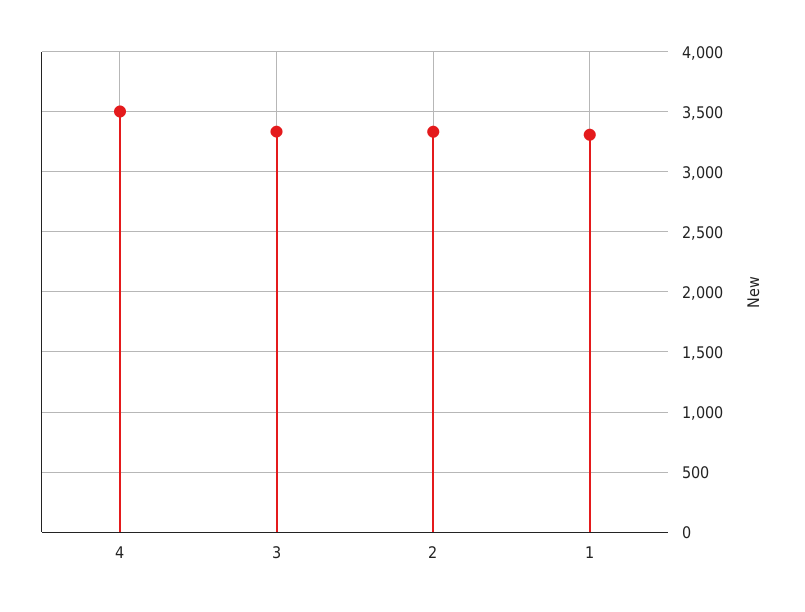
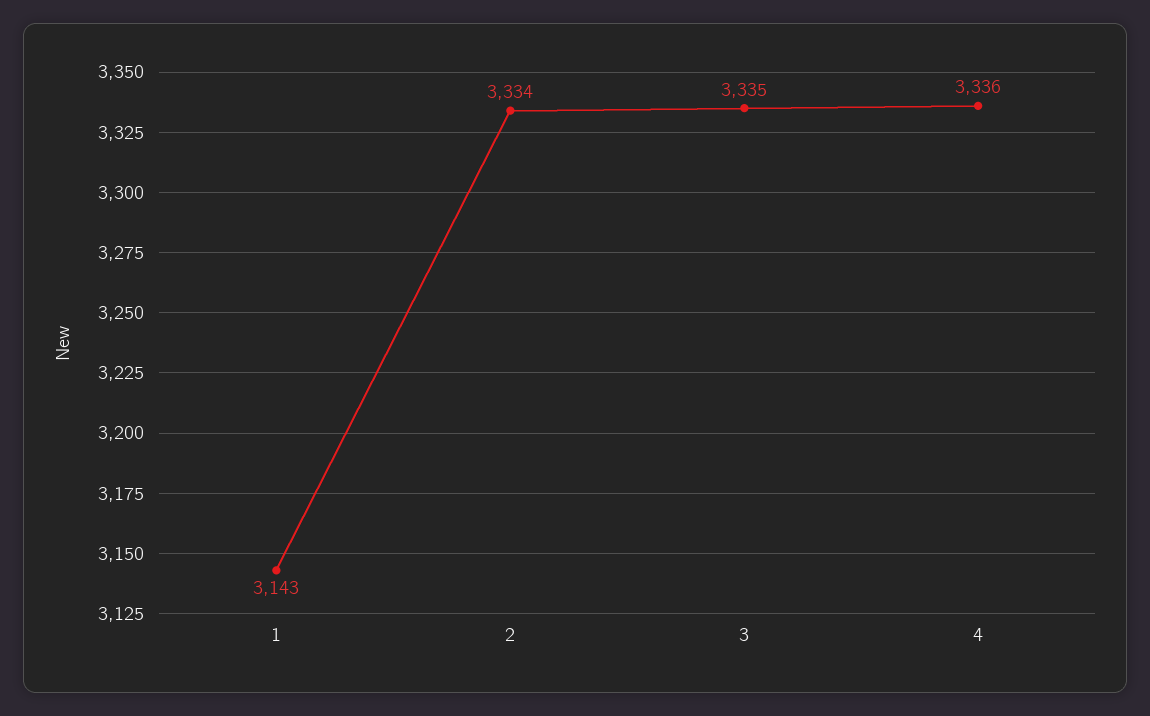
4: 3500 -> 3336
1: 3300 -> 3143

